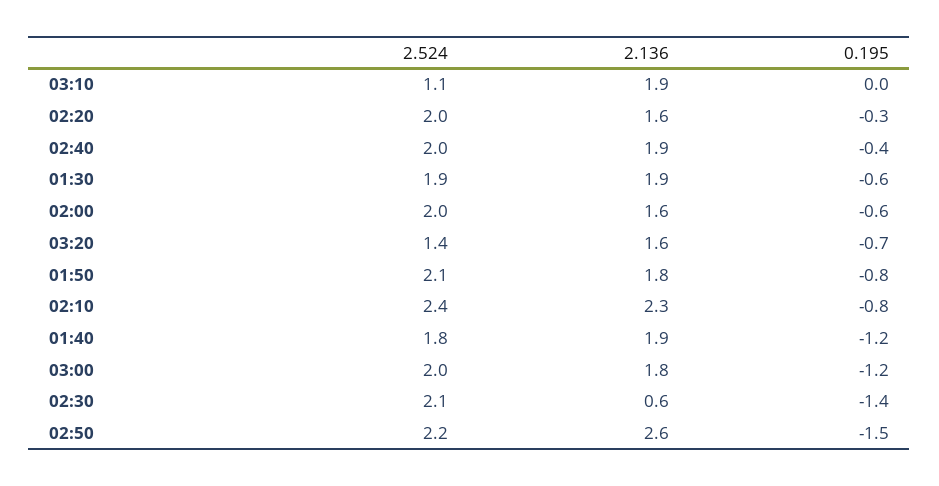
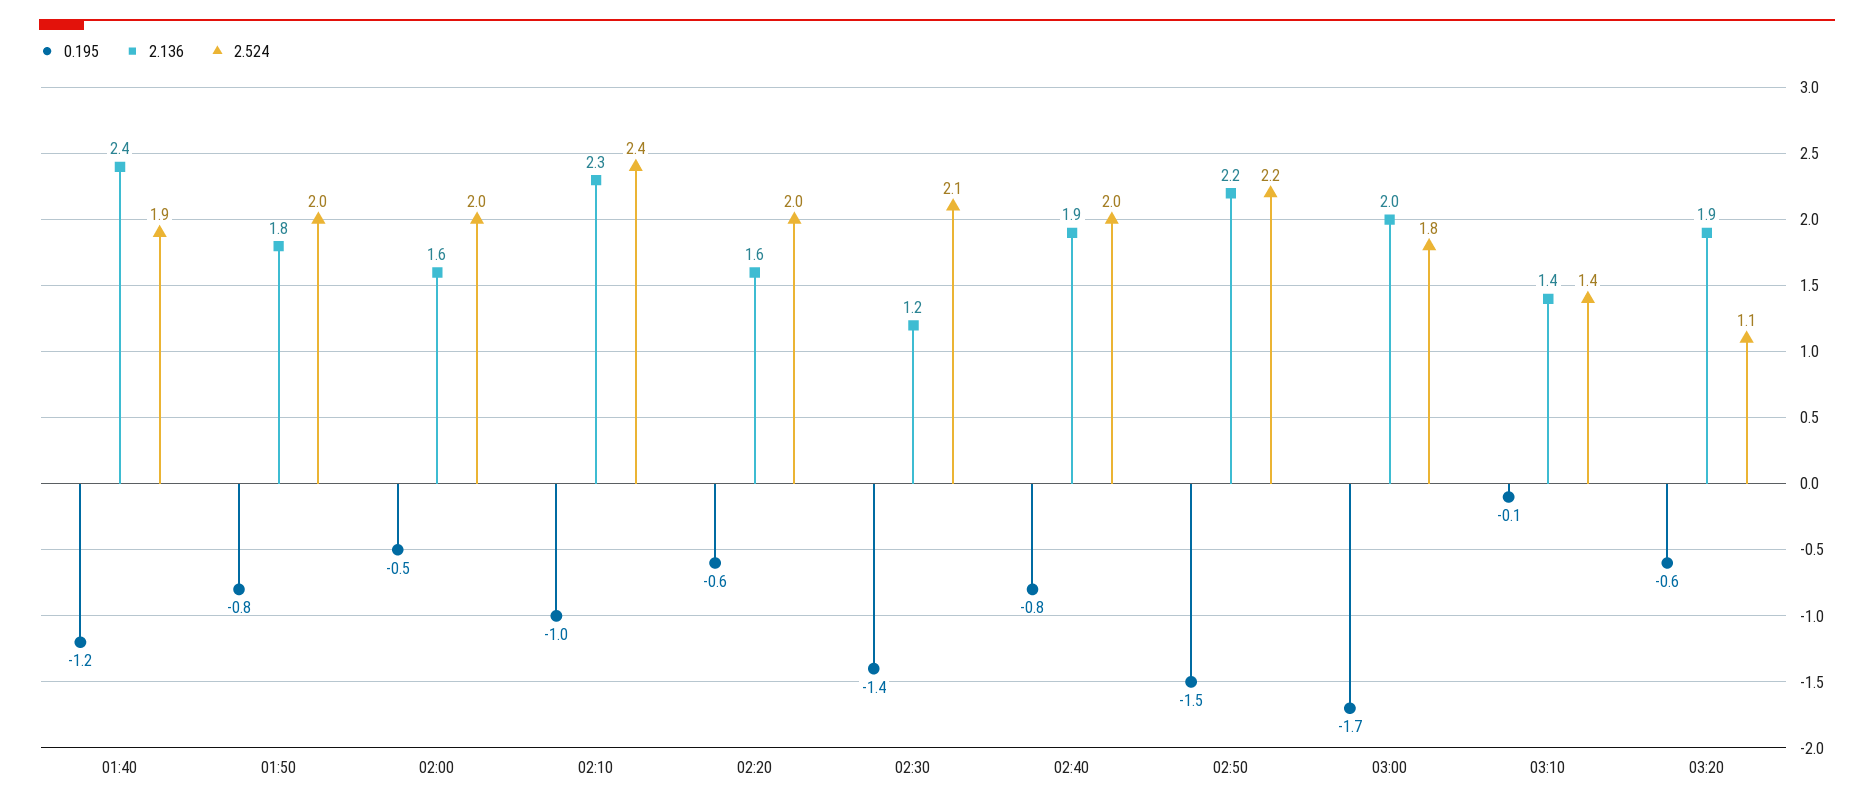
2.524, 03:10: 1.1 -> 1.4
2.136, 03:10: 1.9 -> 1.4
0.195, 03:10: 0 -> -0.1
0.195, 02:20: -0.3 -> -0.6
0.195, 02:40: -0.4 -> -0.8
2.524, 01:30: 1.9 -> none
2.136, 01:30: 1.9 -> none
0.195, 01:30: -0.6 -> none
0.195, 02:00: -0.6 -> -0.5
2.524, 03:20: 1.4 -> 1.1
2.136, 03:20: 1.6 -> 1.9
0.195, 03:20: -0.7 -> -0.6
2.524, 01:50: 2.1 -> 2
0.195, 02:10: -0.8 -> -1
2.524, 01:40: 1.8 -> 1.9
2.136, 01:40: 1.9 -> 2.4
2.524, 03:00: 2 -> 1.8
2.136, 03:00: 1.8 -> 2
0.195, 03:00: -1.2 -> -1.7
2.136, 02:30: 0.6 -> 1.2
2.136, 02:50: 2.6 -> 2.2

